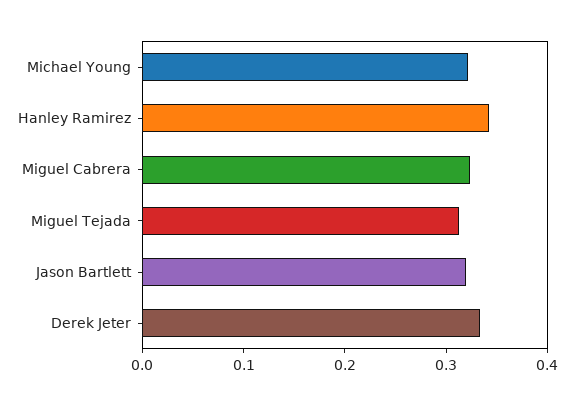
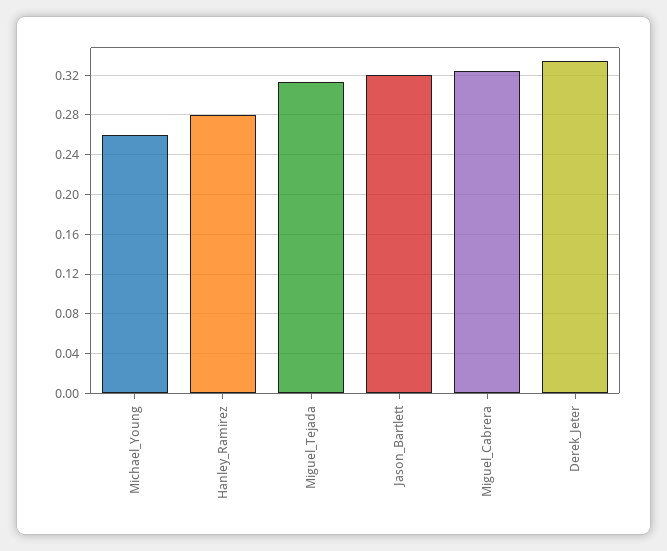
Michael Young: 0.32 -> 0.26
Hanley Ramirez: 0.34 -> 0.28

